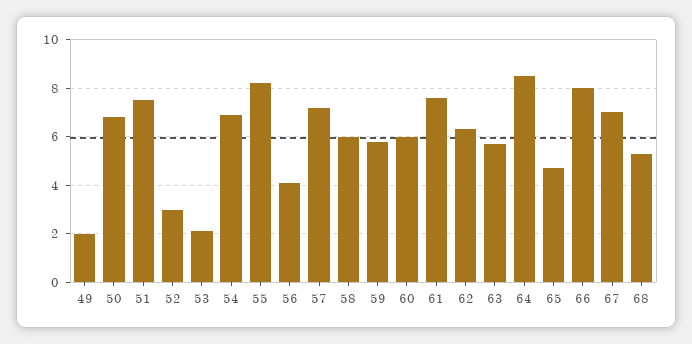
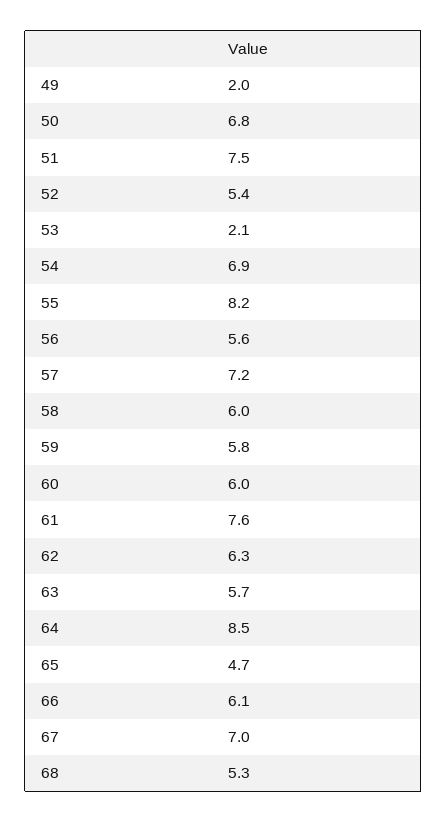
52: 3 -> 5.4
56: 4 -> 5.6
66: 8 -> 6.1

